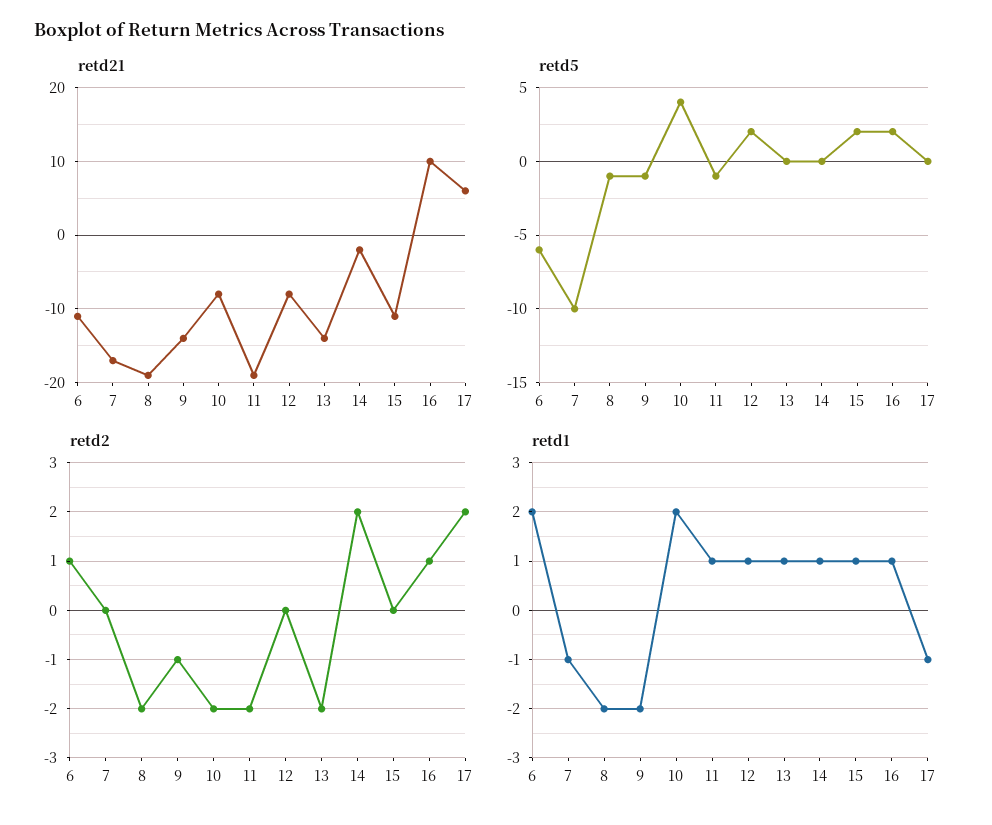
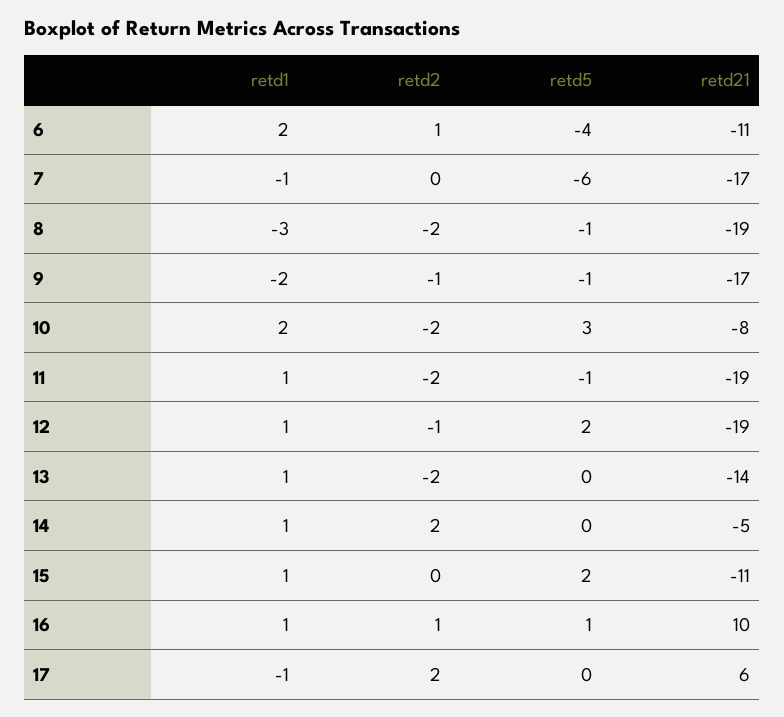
retd21, 9: -14 -> -17
retd21, 12: -8 -> -19
retd21, 14: -2 -> -5
retd5, 6: -6 -> -4
retd5, 7: -10 -> -6
retd5, 10: 4 -> 3
retd5, 16: 2 -> 1
retd2, 12: 0 -> -1
retd1, 8: -2 -> -3

